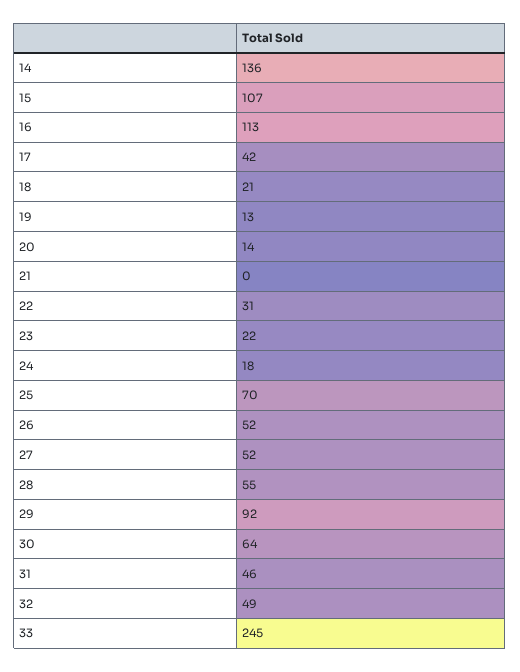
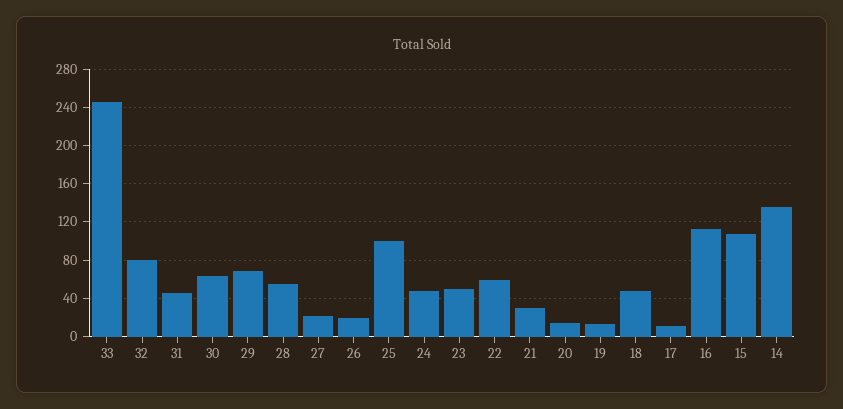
17: 42 -> 10
18: 21 -> 50
21: 0 -> 30
22: 31 -> 60
23: 22 -> 50
24: 18 -> 50
25: 70 -> 100
26: 52 -> 20
27: 52 -> 20
29: 92 -> 70
32: 49 -> 80

